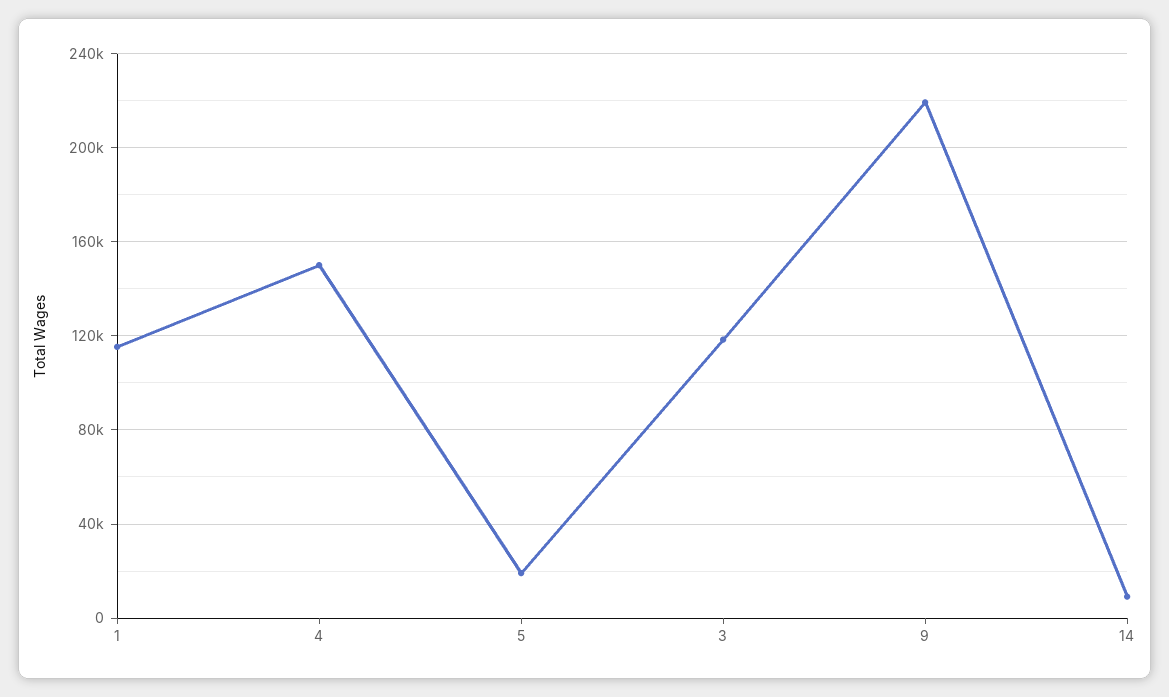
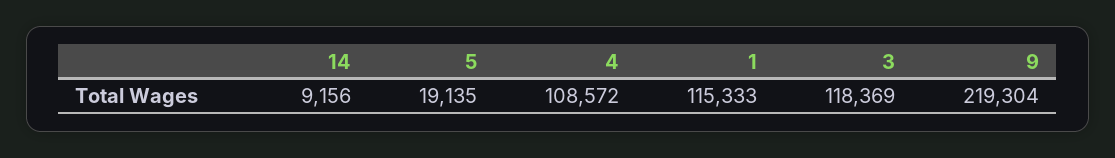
4: 150000 -> 108572

